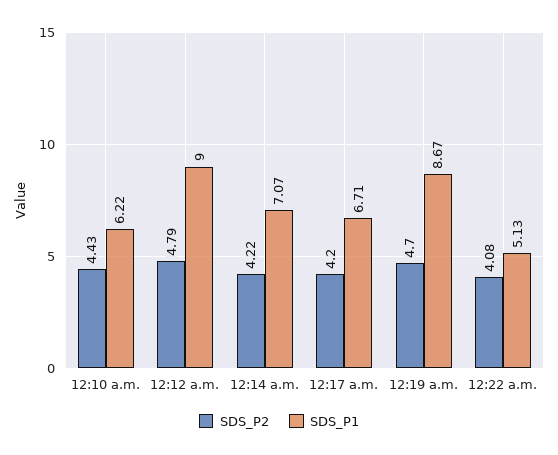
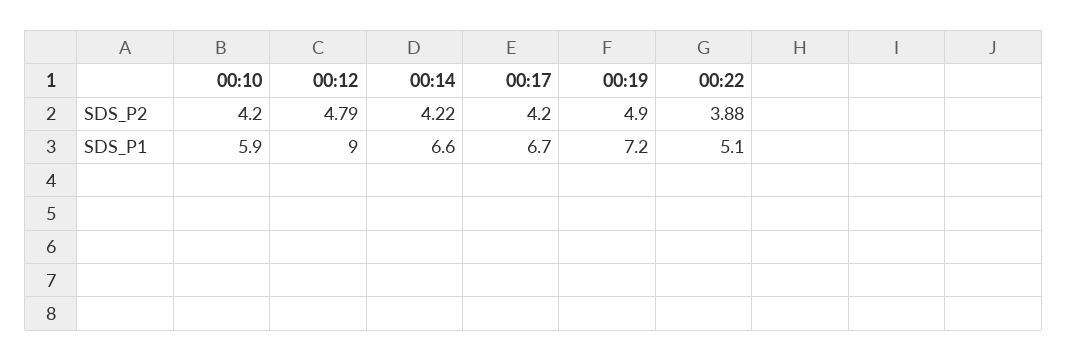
SDS_P2, 12:10 a.m.: 4.43 -> 4.2
SDS_P1, 12:10 a.m.: 6.22 -> 5.9
SDS_P1, 12:14 a.m.: 7.07 -> 6.6
SDS_P2, 12:19 a.m.: 4.7 -> 4.9
SDS_P1, 12:19 a.m.: 8.67 -> 7.2
SDS_P2, 12:22 a.m.: 4.08 -> 3.88

